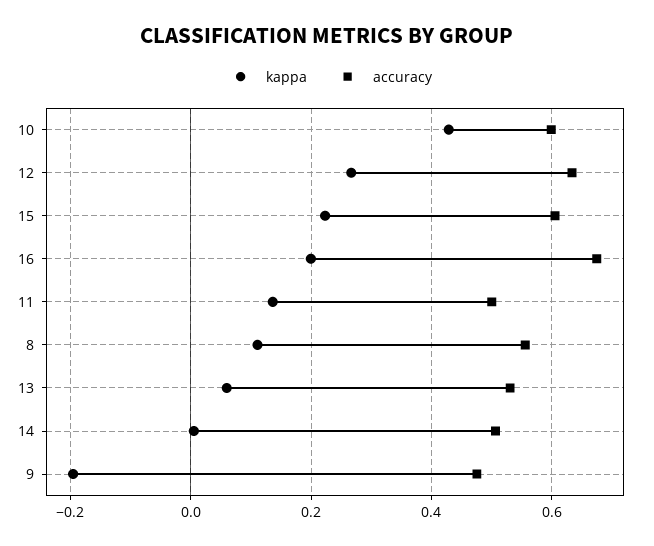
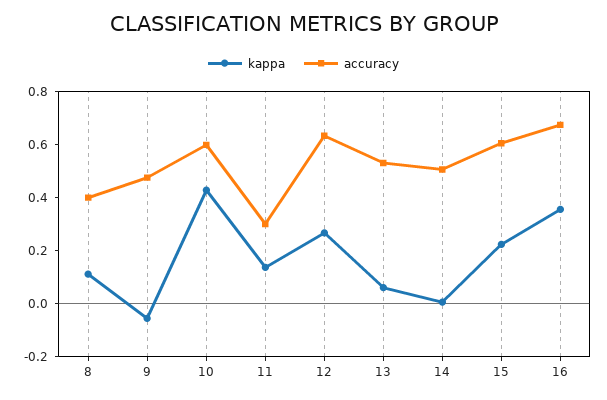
kappa, 16: 0.2 -> 0.35
accuracy, 11: 0.5 -> 0.3
accuracy, 8: 0.56 -> 0.4
kappa, 9: -0.2 -> -0.05

